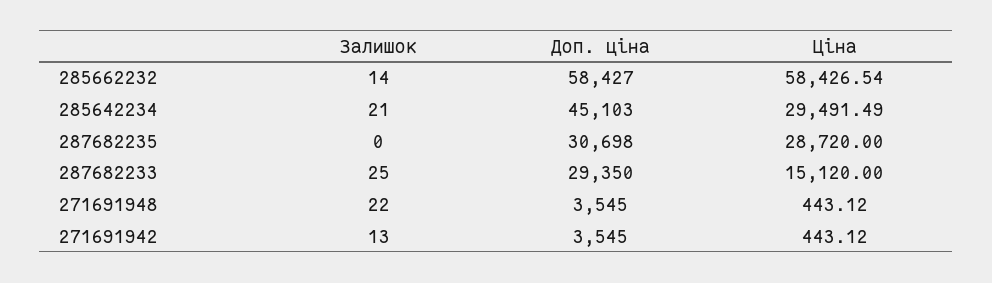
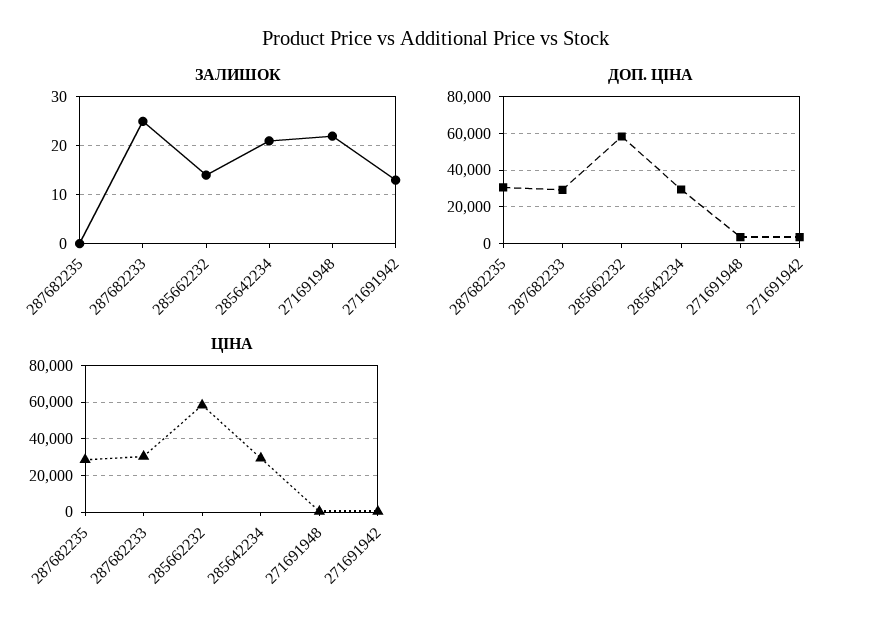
Доп. ціна, 285642234: 45103 -> 30000
Ціна, 287682233: 15120 -> 30000

